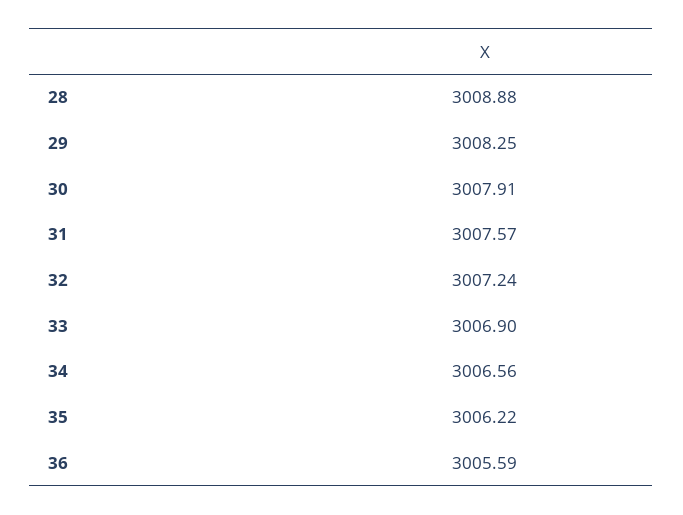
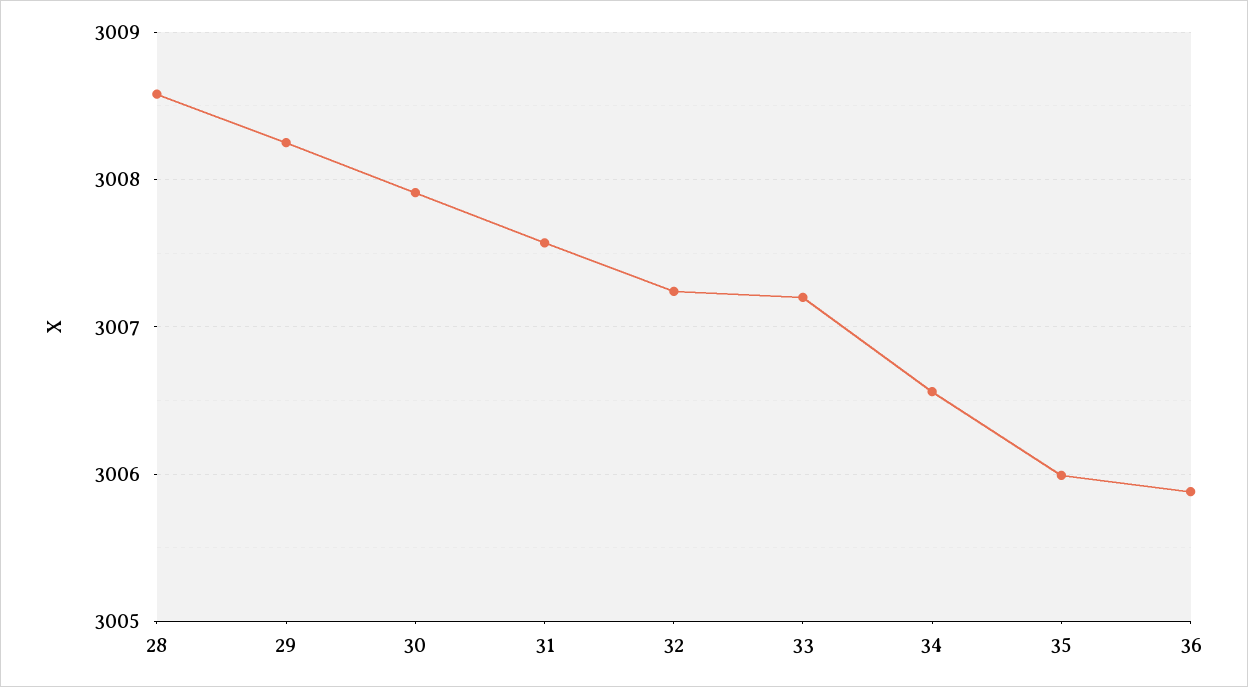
28: 3008.88 -> 3008.6
33: 3006.9 -> 3007.2
35: 3006.22 -> 3006
36: 3005.59 -> 3005.9

